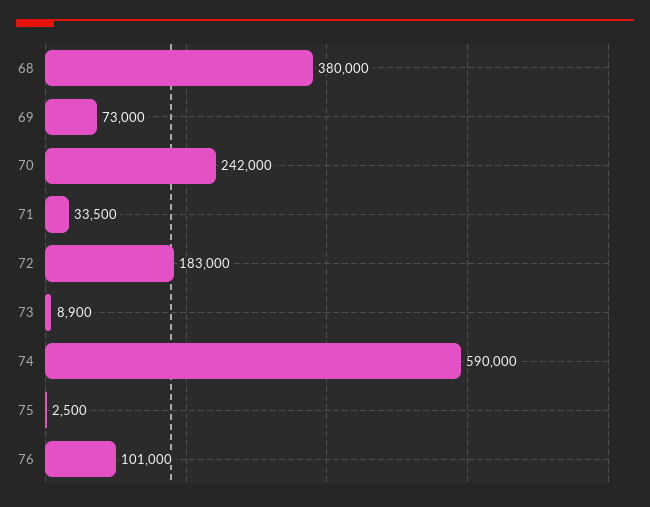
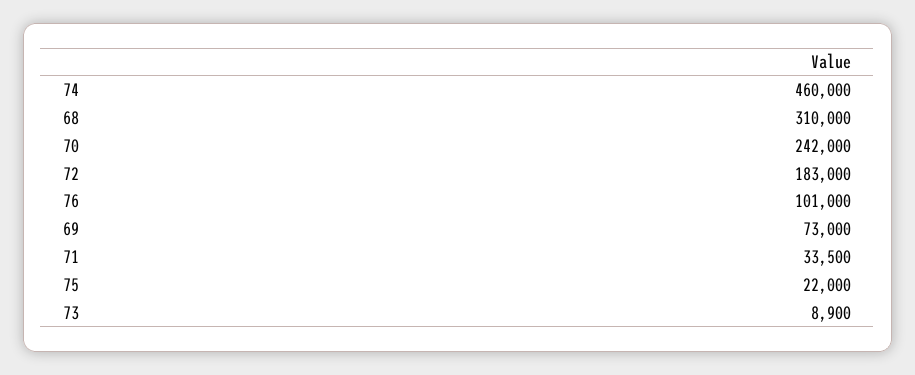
68: 380000 -> 310000
74: 590000 -> 460000
75: 2500 -> 22000

